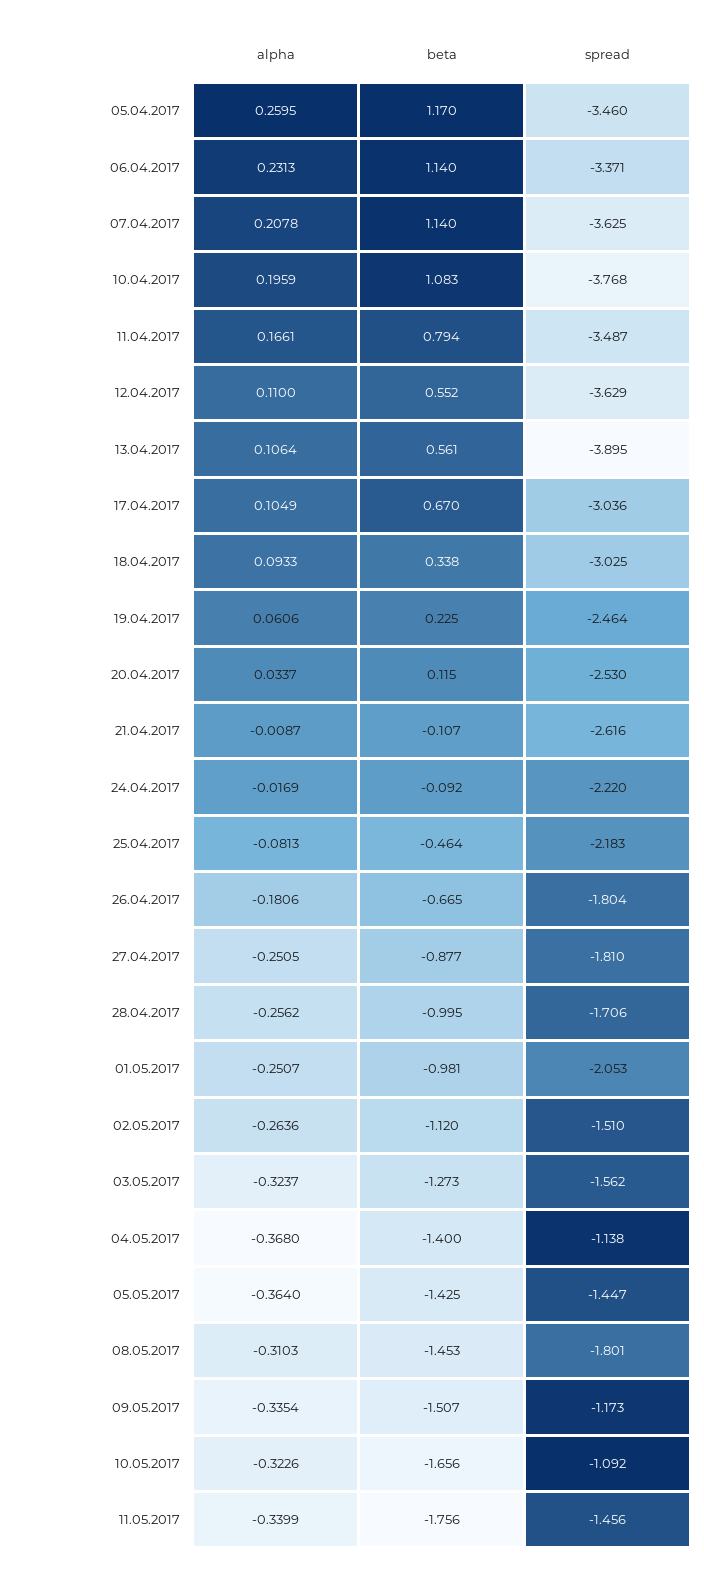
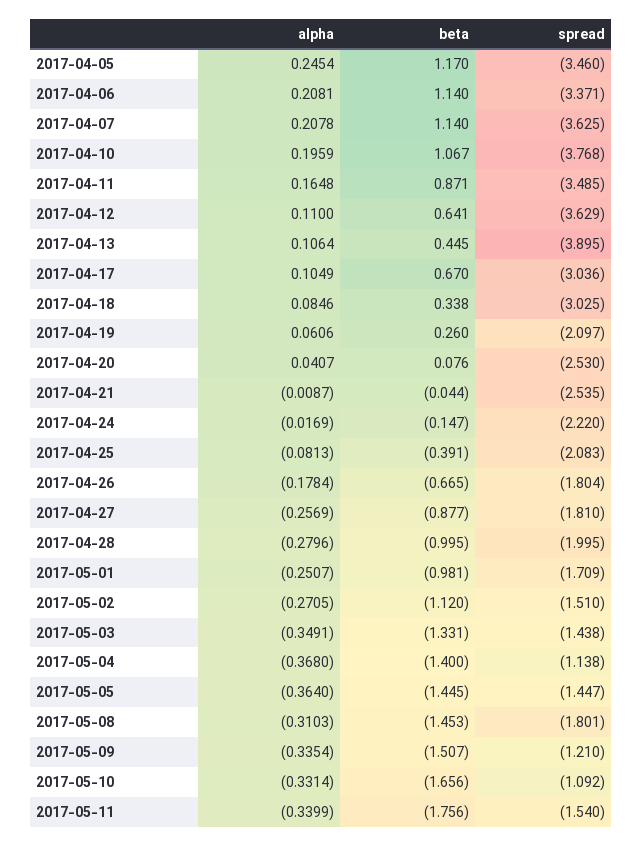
alpha, 05.04.2017: 0.2595 -> 0.2454
alpha, 06.04.2017: 0.2313 -> 0.2081
beta, 10.04.2017: 1.083 -> 1.067
alpha, 11.04.2017: 0.1661 -> 0.1648
beta, 11.04.2017: 0.794 -> 0.871
spread, 11.04.2017: -3.487 -> -3.485
beta, 12.04.2017: 0.552 -> 0.641
beta, 13.04.2017: 0.561 -> 0.445
alpha, 18.04.2017: 0.0933 -> 0.0846
beta, 19.04.2017: 0.225 -> 0.26
spread, 19.04.2017: -2.464 -> -2.097
alpha, 20.04.2017: 0.0337 -> 0.0407
beta, 20.04.2017: 0.115 -> 0.076
beta, 21.04.2017: -0.107 -> -0.044
spread, 21.04.2017: -2.616 -> -2.535
beta, 24.04.2017: -0.092 -> -0.147
beta, 25.04.2017: -0.464 -> -0.391
spread, 25.04.2017: -2.183 -> -2.083
alpha, 26.04.2017: -0.1806 -> -0.1784
alpha, 27.04.2017: -0.2505 -> -0.2569
alpha, 28.04.2017: -0.2562 -> -0.2796
spread, 28.04.2017: -1.706 -> -1.995
spread, 01.05.2017: -2.053 -> -1.709
alpha, 02.05.2017: -0.2636 -> -0.2705
alpha, 03.05.2017: -0.3237 -> -0.3491
beta, 03.05.2017: -1.273 -> -1.331
spread, 03.05.2017: -1.562 -> -1.438
beta, 05.05.2017: -1.425 -> -1.445
spread, 09.05.2017: -1.173 -> -1.21
alpha, 10.05.2017: -0.3226 -> -0.3314
spread, 11.05.2017: -1.456 -> -1.54

